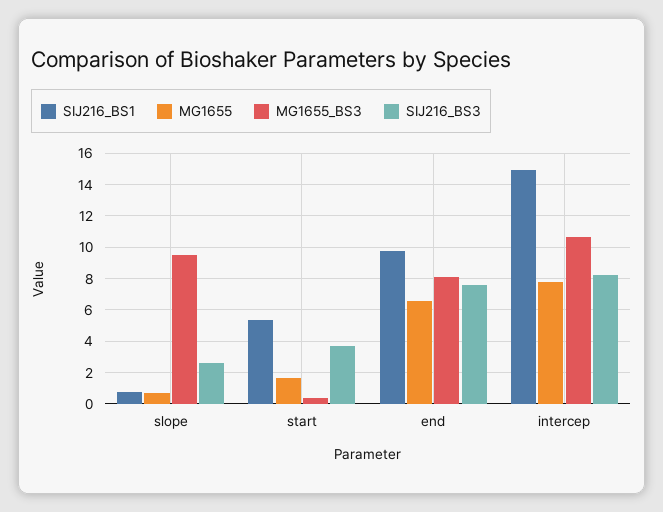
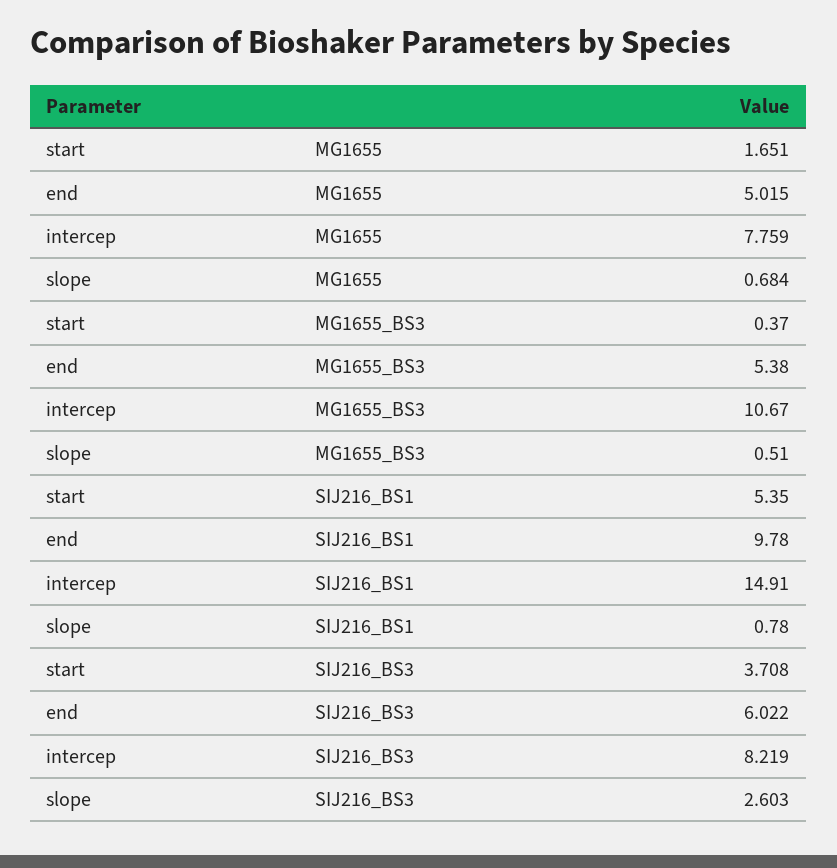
MG1655_BS3, slope: 9.5 -> 0.51
MG1655, end: 6.5 -> 5.015
MG1655_BS3, end: 8 -> 5.38
SIJ216_BS3, end: 7.5 -> 6.022

